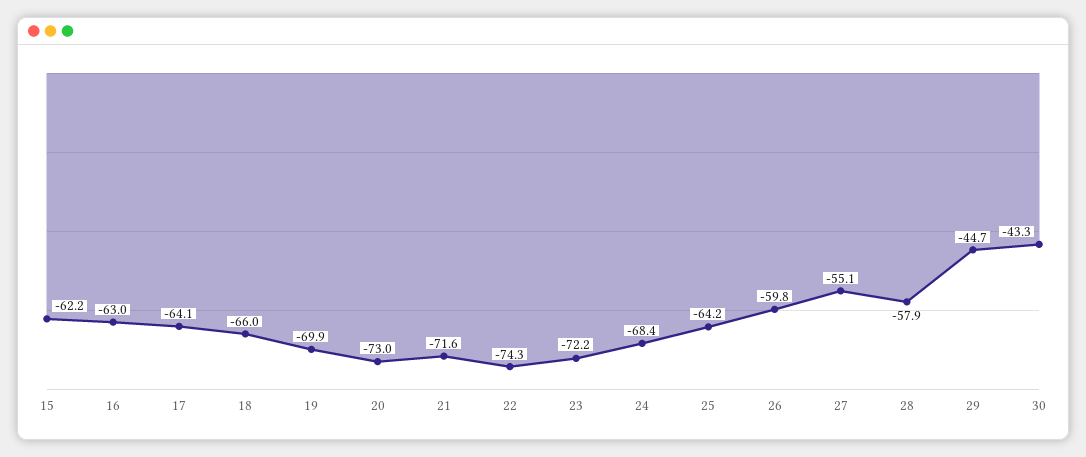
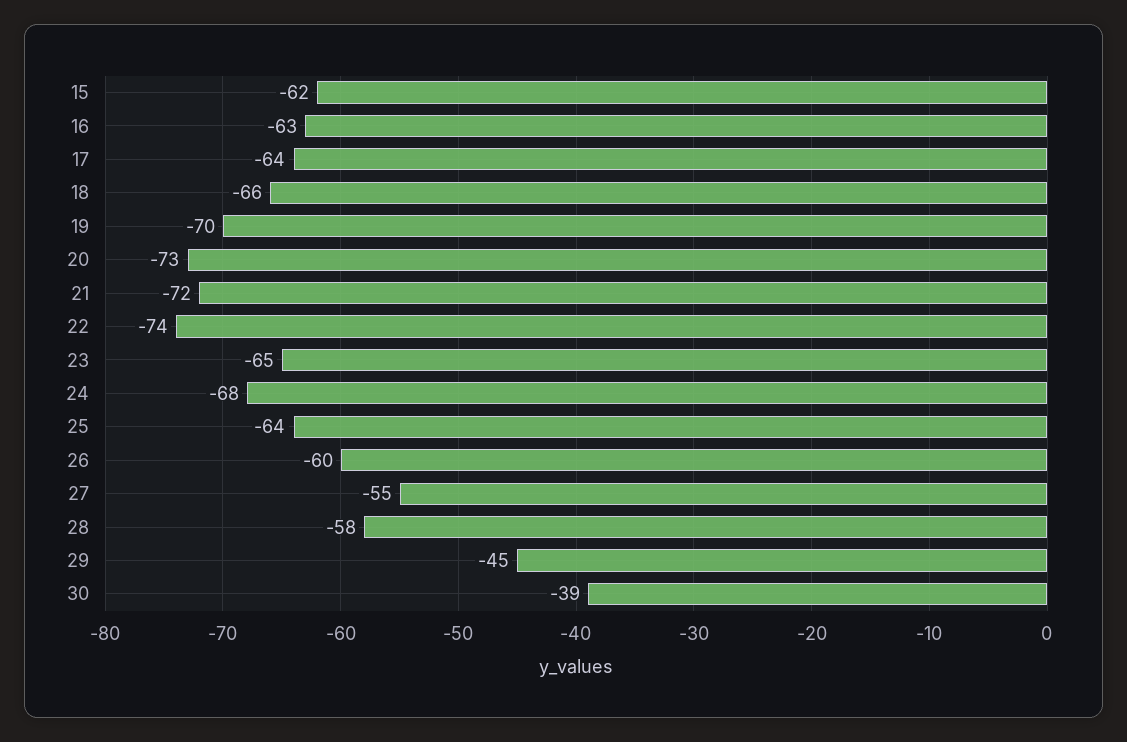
23: -72.2 -> -65
30: -43.3 -> -39

